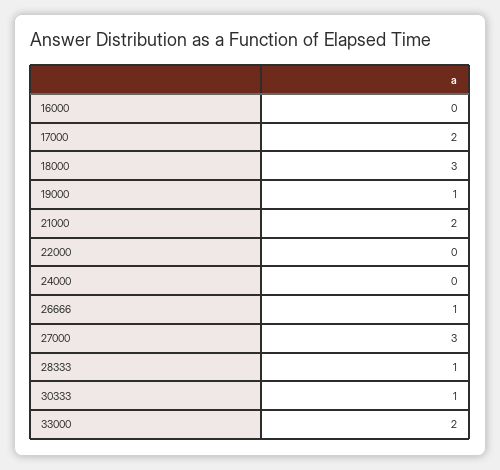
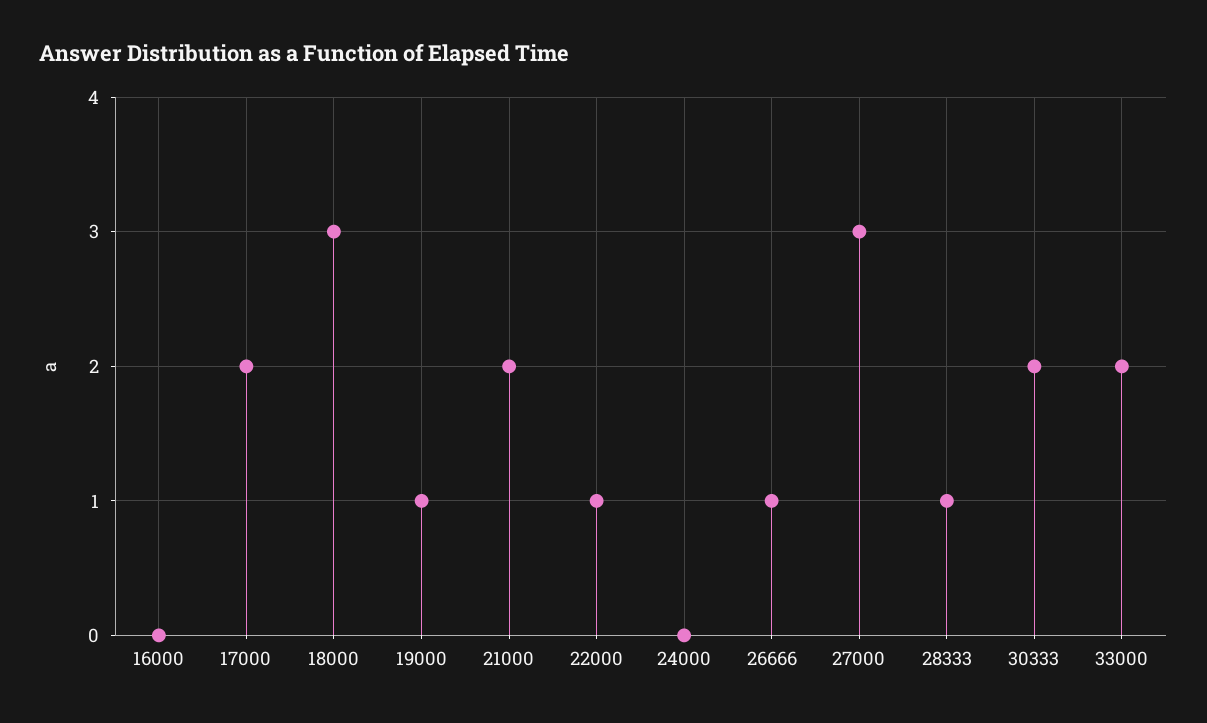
22000: 0 -> 1
30333: 1 -> 2

